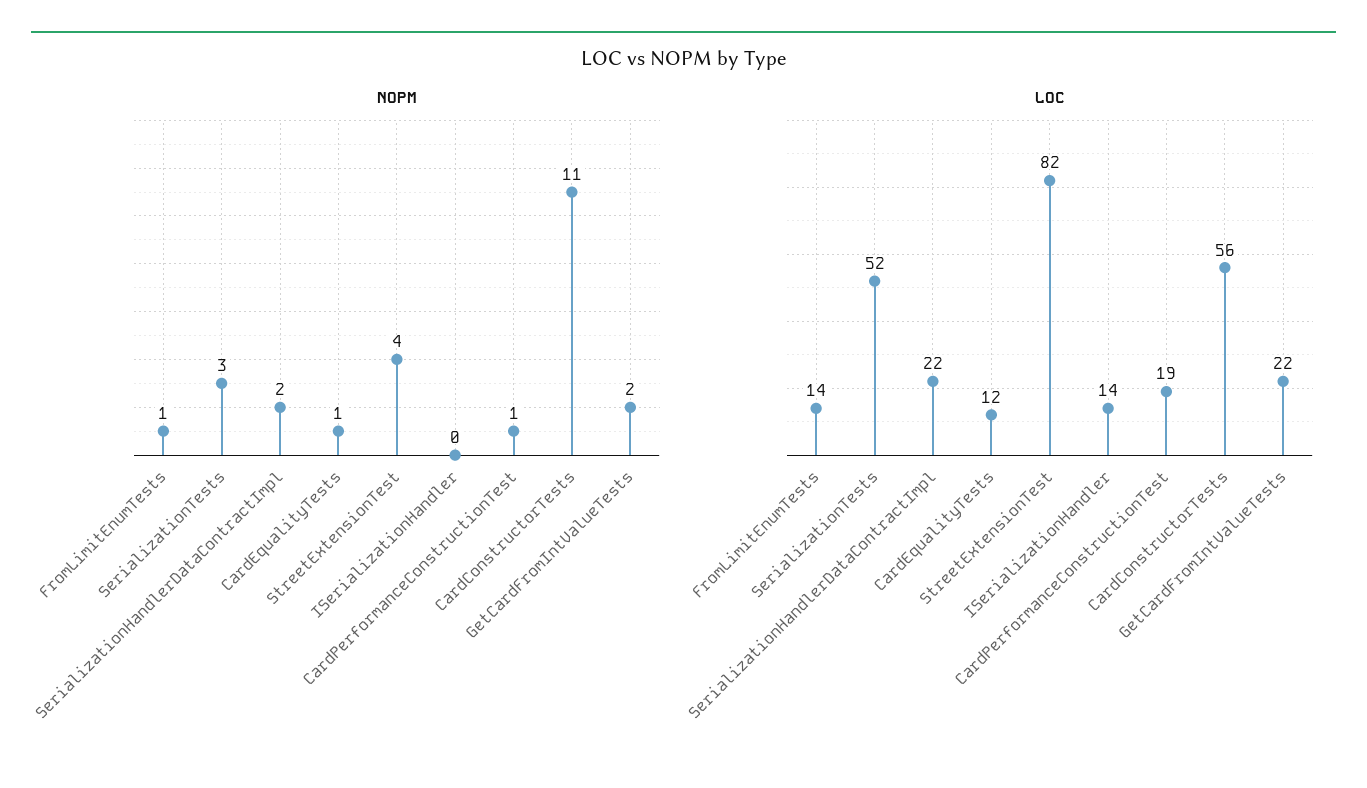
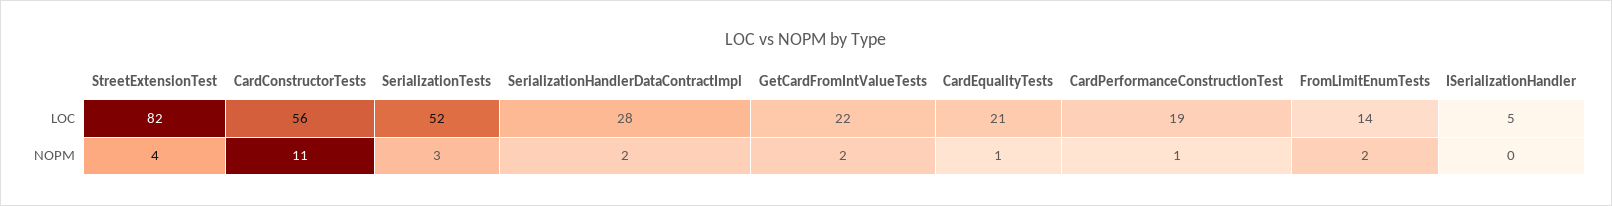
NOPM, FromLimitEnumTests: 1 -> 2
LOC, SerializationHandlerDataContractImpl: 22 -> 28
LOC, CardEqualityTests: 12 -> 21
LOC, ISerializationHandler: 14 -> 5

